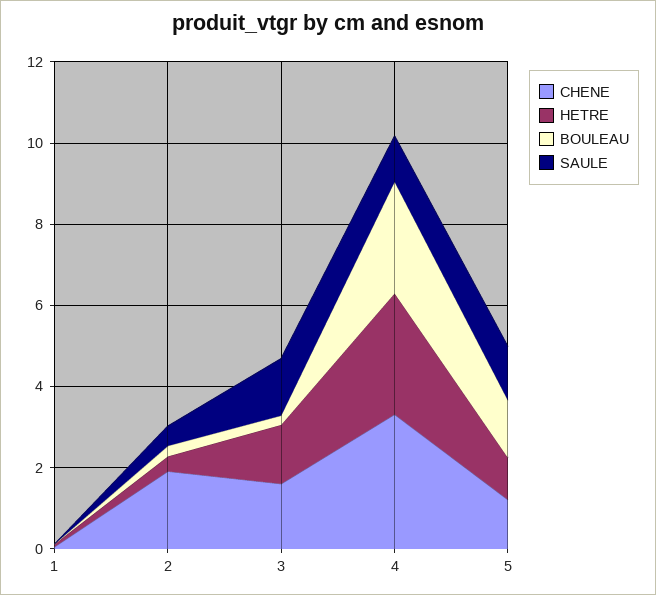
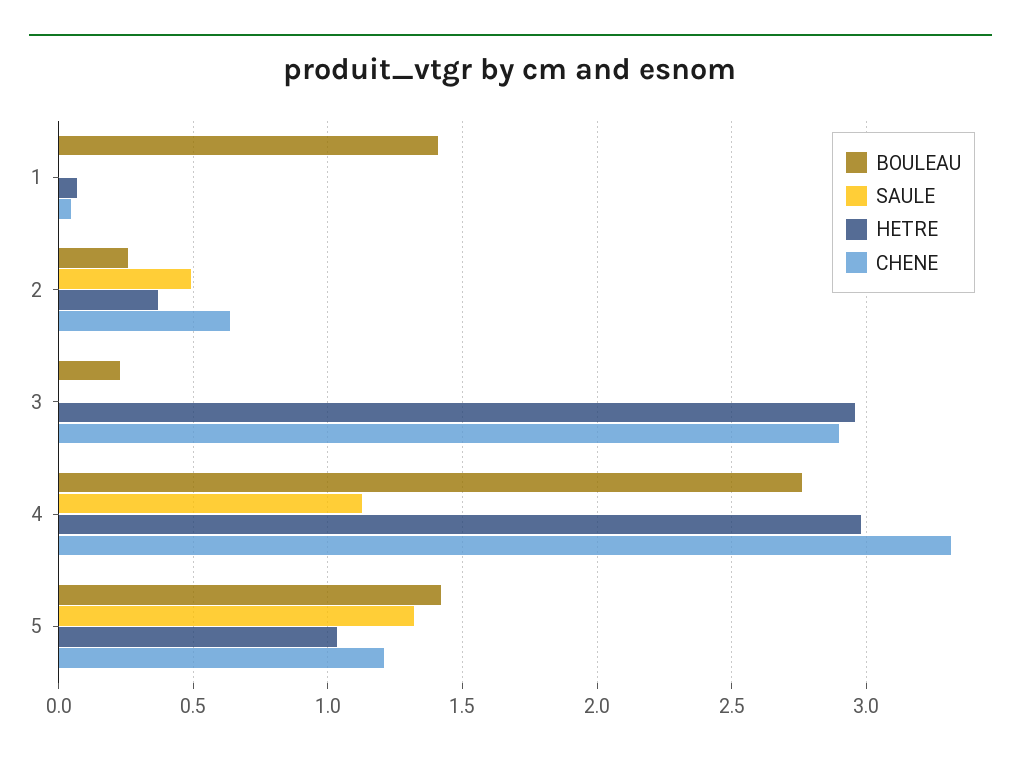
BOULEAU, 1: 0 -> 1.4
CHENE, 2: 2 -> 0.65
CHENE, 3: 1.5 -> 2.9
HETRE, 3: 1.5 -> 2.95
SAULE, 3: 1.5 -> 0

